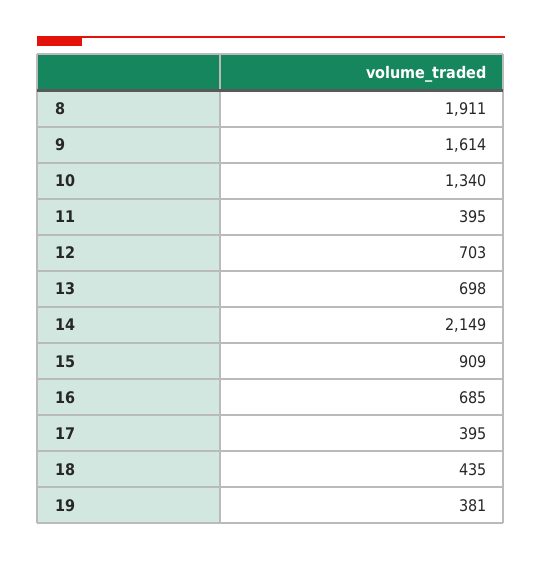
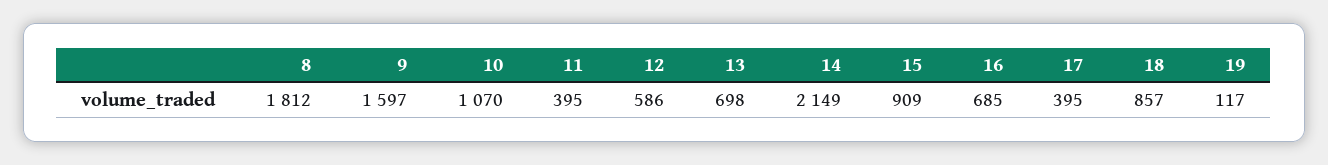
8: 1911 -> 1812
9: 1614 -> 1597
10: 1340 -> 1070
12: 703 -> 586
18: 435 -> 857
19: 381 -> 117

